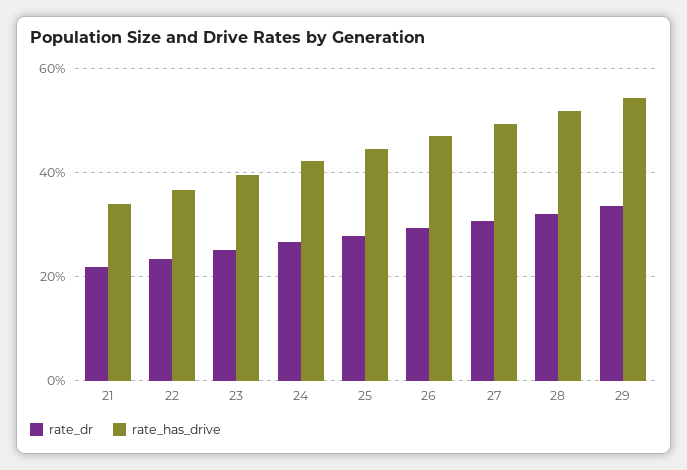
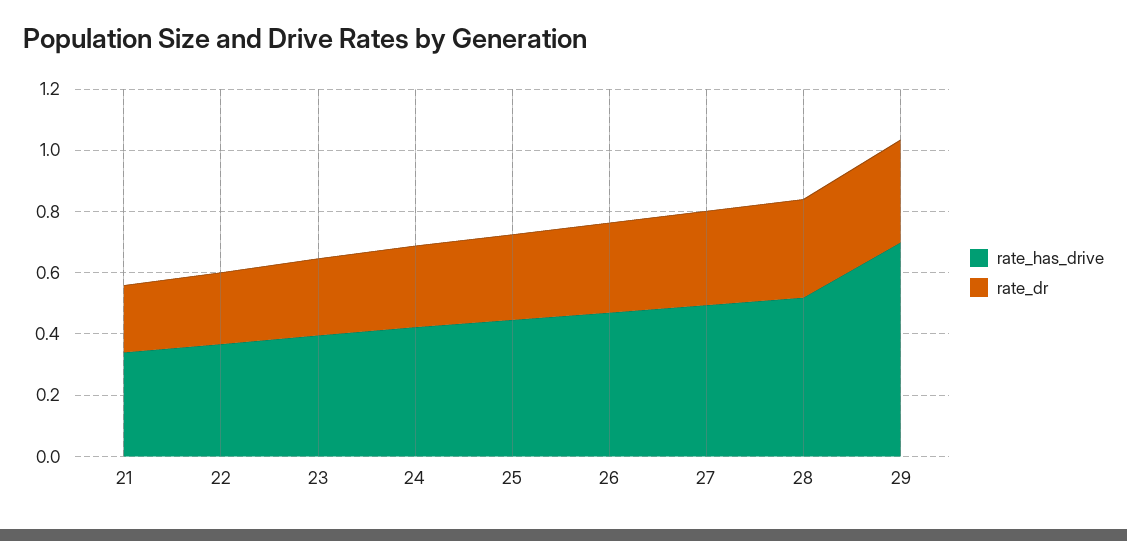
rate_has_drive, 29: 0.54 -> 0.7

